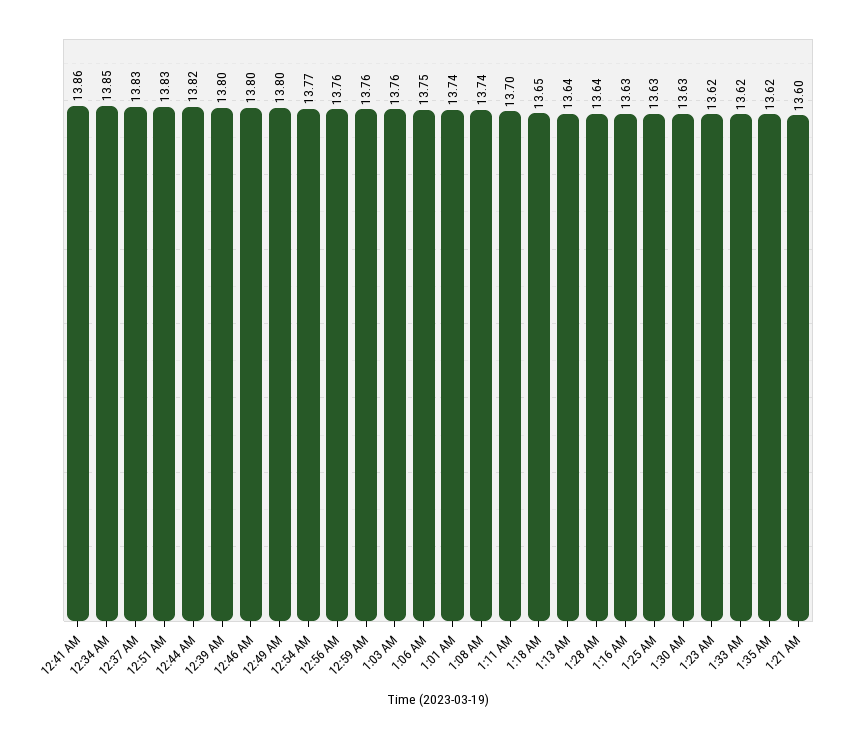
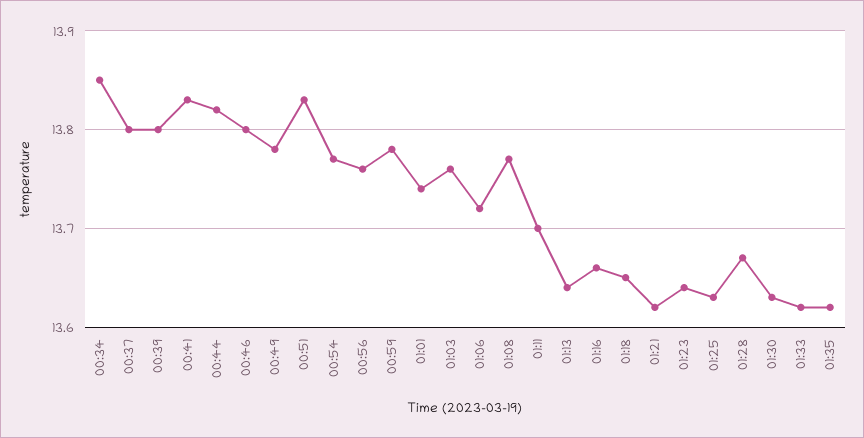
12:41 AM: 13.86 -> 13.83
12:37 AM: 13.83 -> 13.8
12:49 AM: 13.8 -> 13.78
12:59 AM: 13.76 -> 13.78
1:06 AM: 13.75 -> 13.72
1:08 AM: 13.74 -> 13.77
1:28 AM: 13.64 -> 13.67
1:16 AM: 13.63 -> 13.66
1:23 AM: 13.62 -> 13.64
1:21 AM: 13.6 -> 13.62

